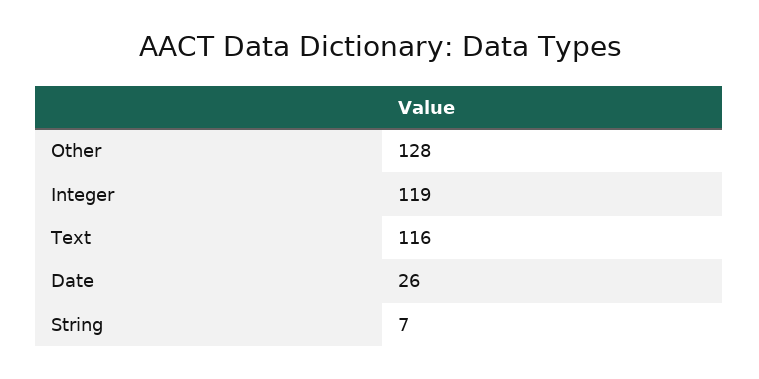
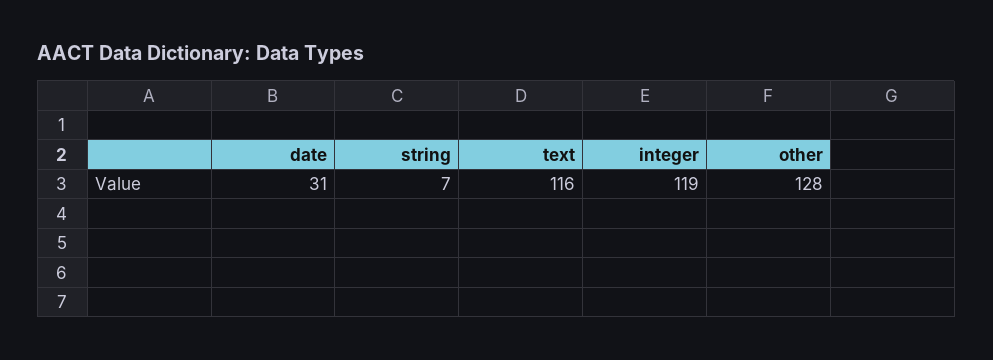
Date: 26 -> 31

